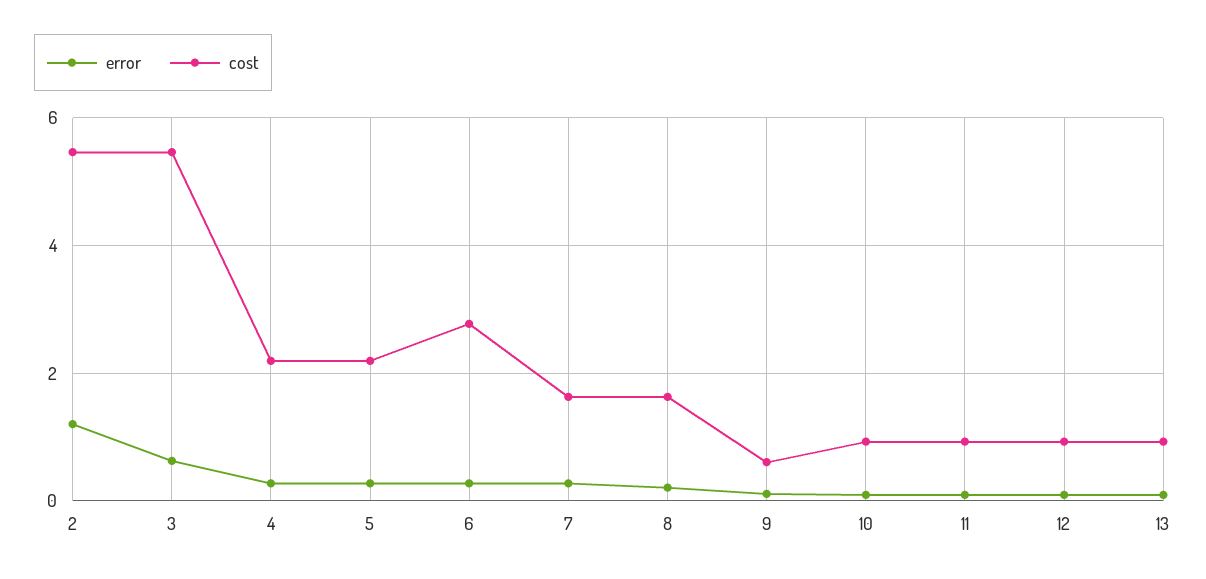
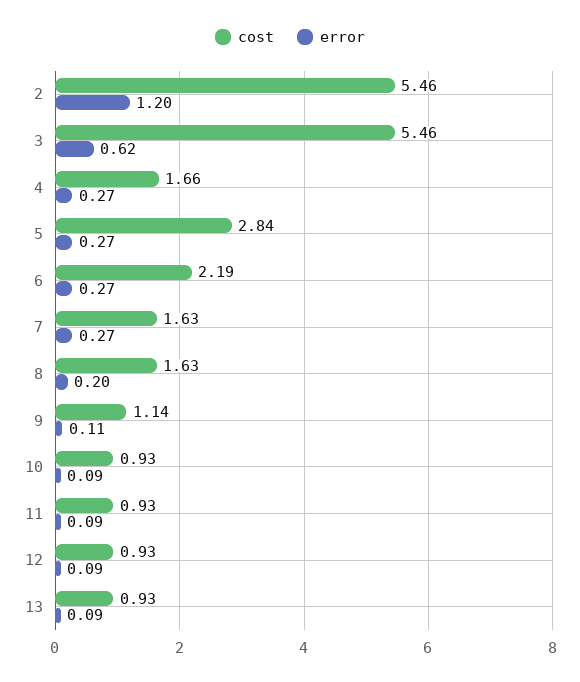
cost, 4: 2.2 -> 1.66
cost, 5: 2.2 -> 2.84
cost, 6: 2.8 -> 2.19
cost, 9: 0.6 -> 1.14

